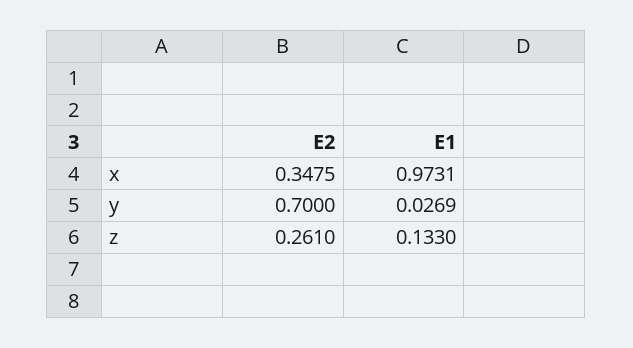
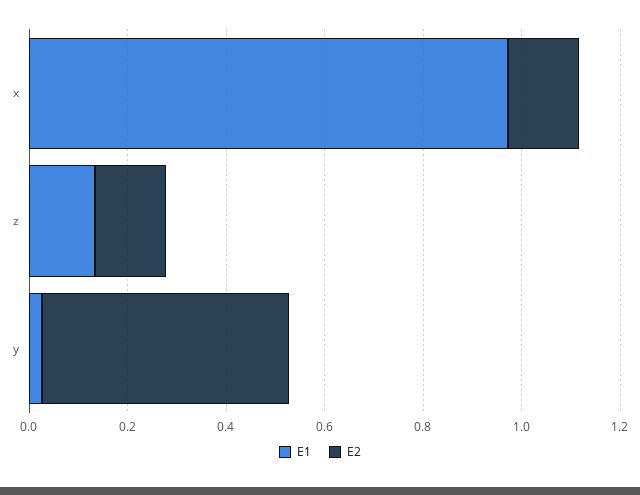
E2, x: 0.3475 -> 0.15
E2, y: 0.7 -> 0.5
E2, z: 0.261 -> 0.15

